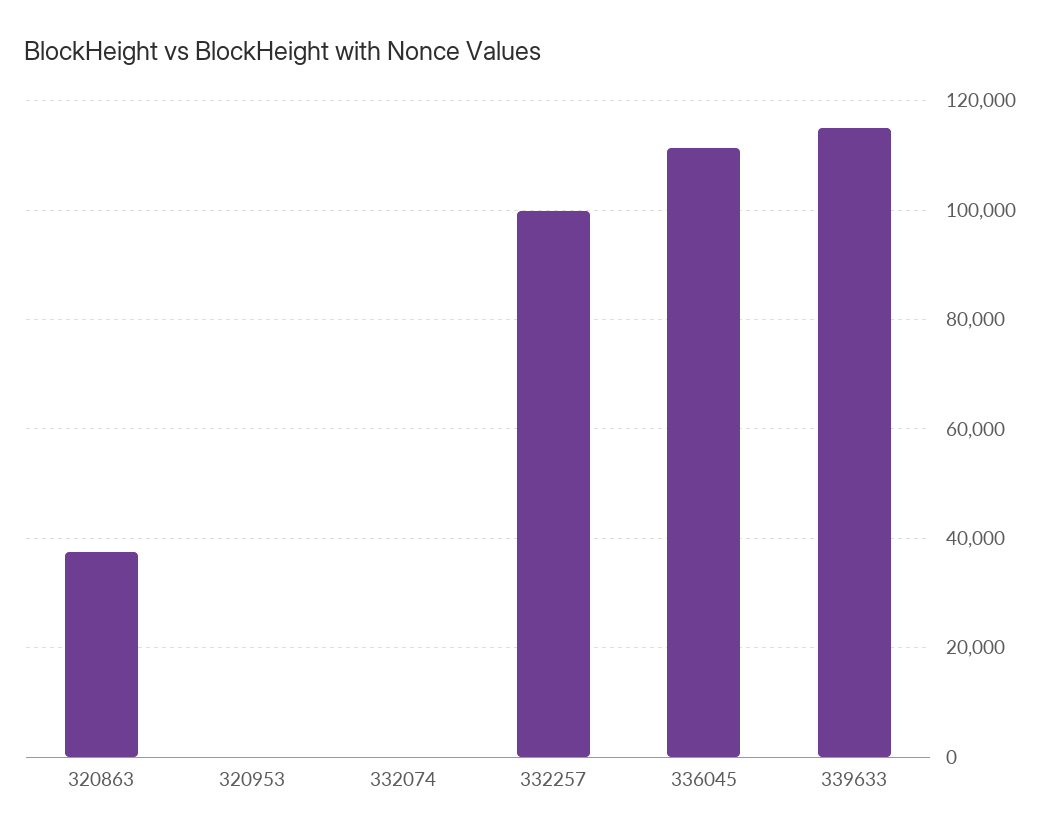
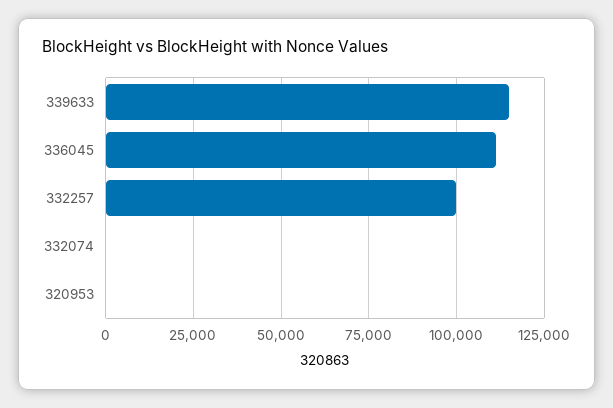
320863: 38000 -> none

